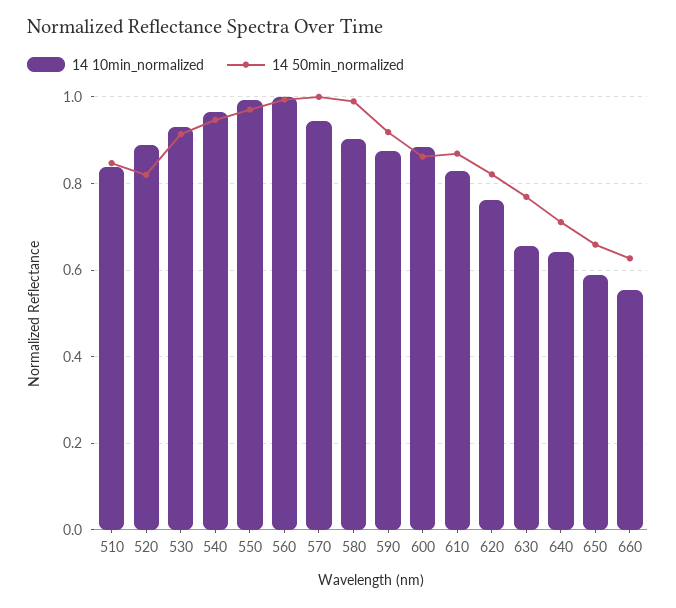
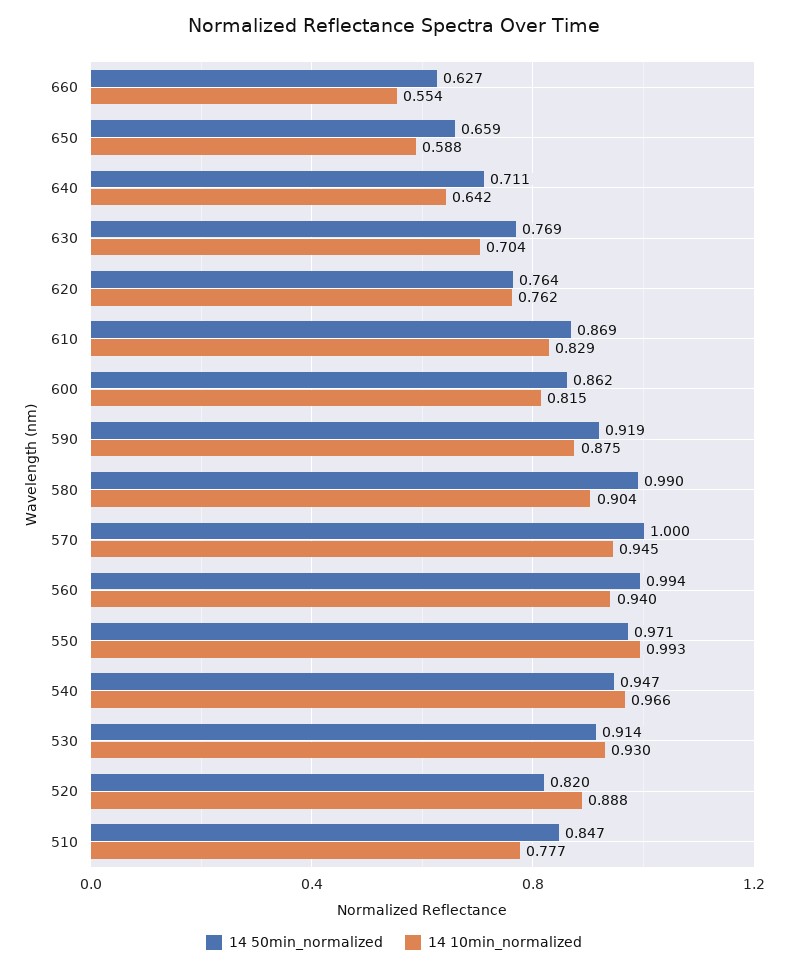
14 10min_normalized, 510: 0.84 -> 0.777
14 10min_normalized, 560: 1 -> 0.94
14 10min_normalized, 600: 0.88 -> 0.815
14 50min_normalized, 620: 0.82 -> 0.764
14 10min_normalized, 630: 0.66 -> 0.704

